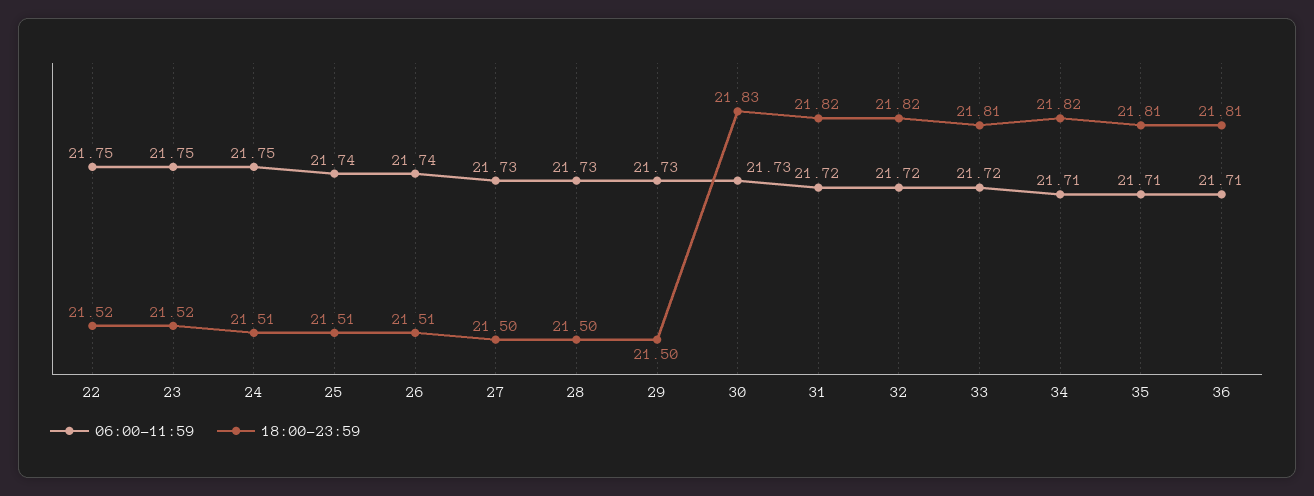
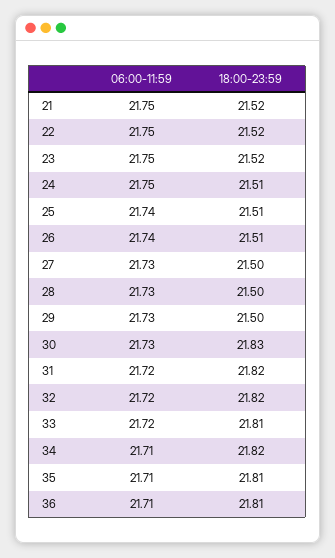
06:00-11:59, 21: none -> 21.75
18:00-23:59, 21: none -> 21.52

